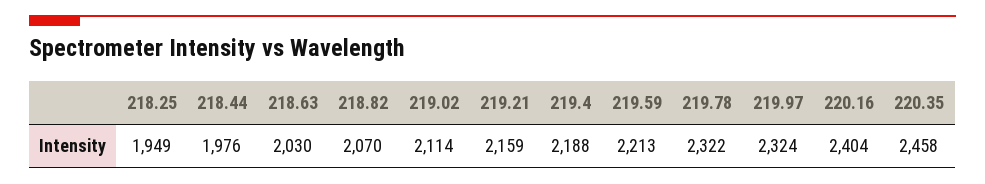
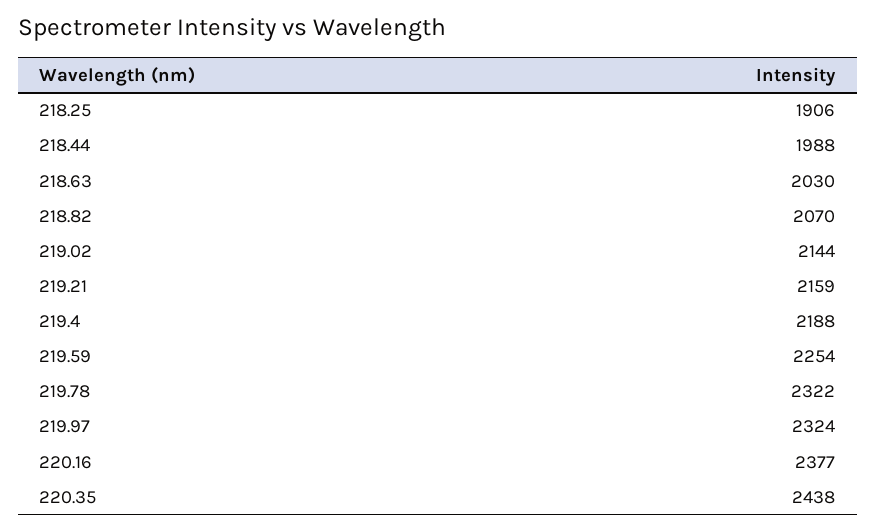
218.25: 1949 -> 1906
218.44: 1976 -> 1988
219.02: 2114 -> 2144
219.59: 2213 -> 2254
220.16: 2404 -> 2377
220.35: 2458 -> 2438

